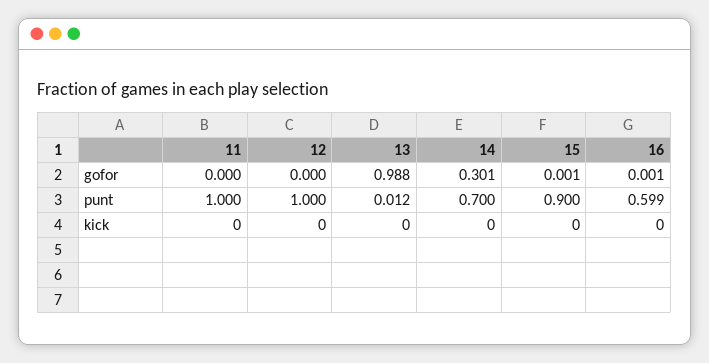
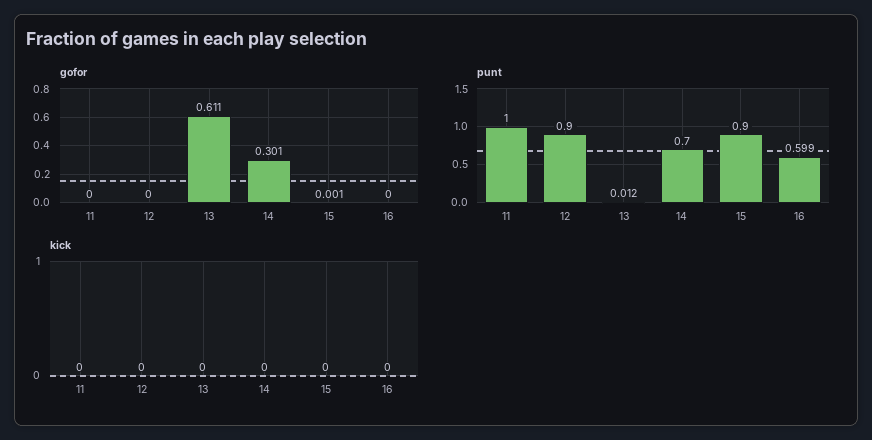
gofor, 13: 0.988 -> 0.611
gofor, 16: 0.001 -> 0
punt, 12: 1 -> 0.9

